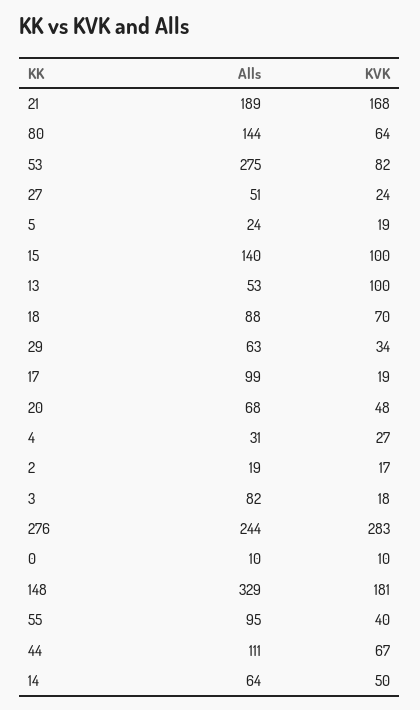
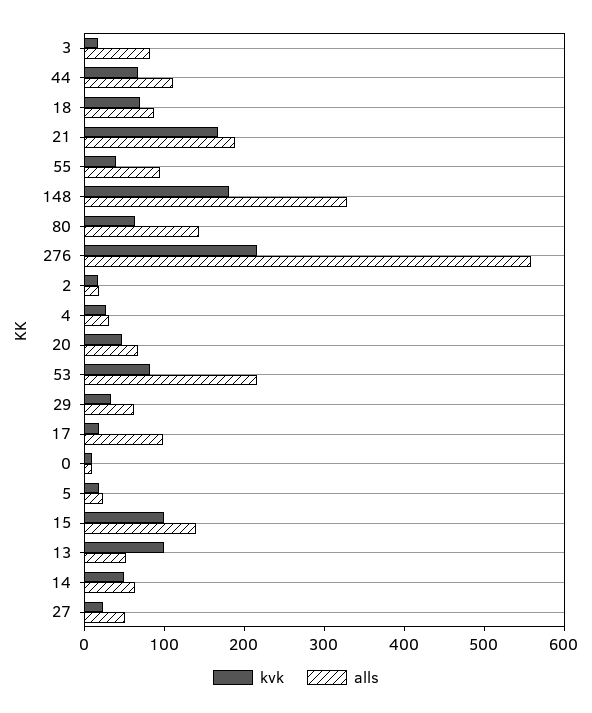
Alls, 53: 275 -> 220
Alls, 276: 244 -> 560
KVK, 276: 283 -> 220

